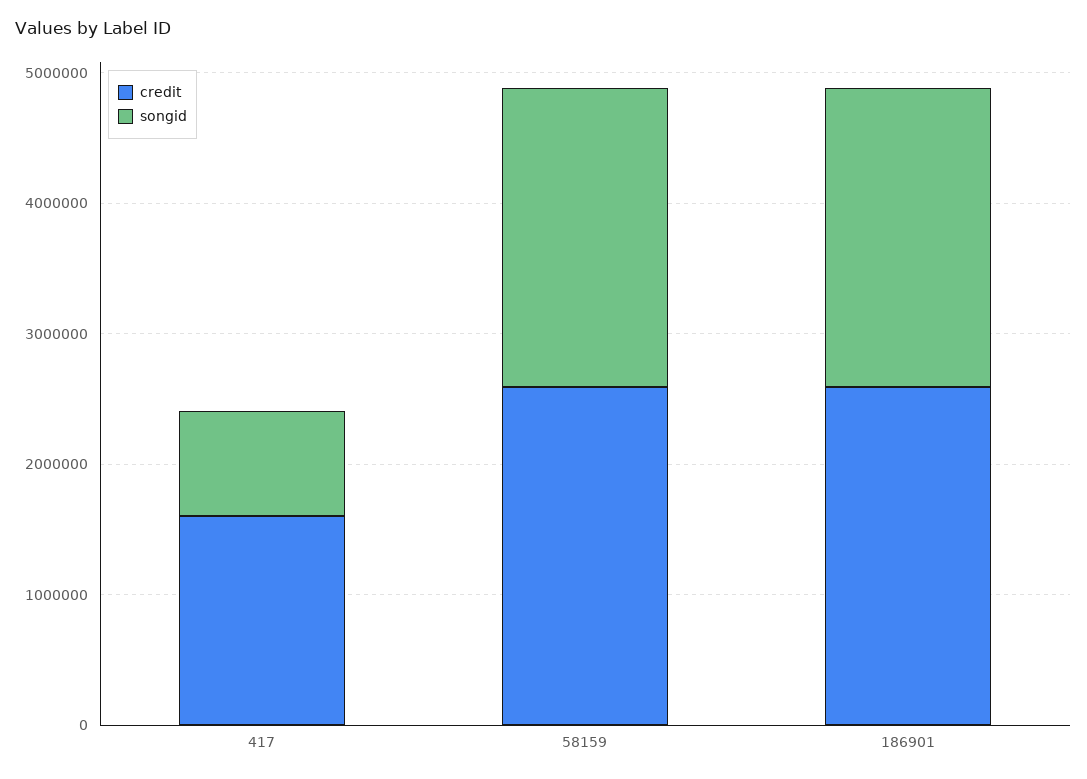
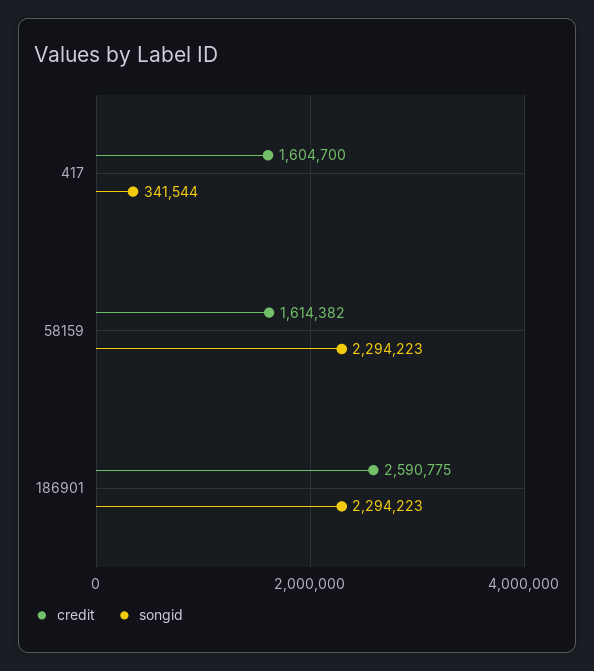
songid, 417: 800000 -> 341544
credit, 58159: 2600000 -> 1614382

